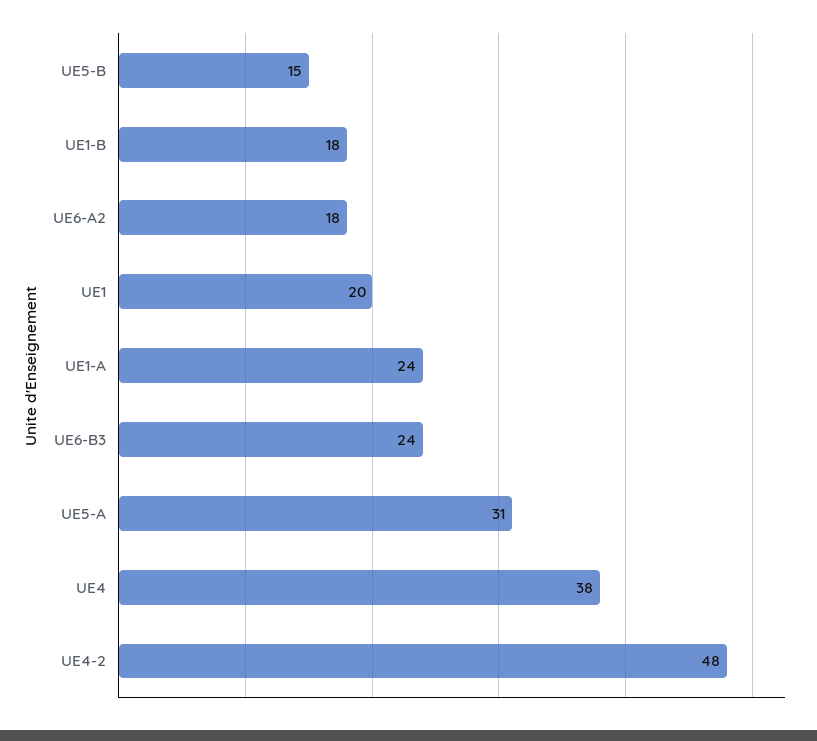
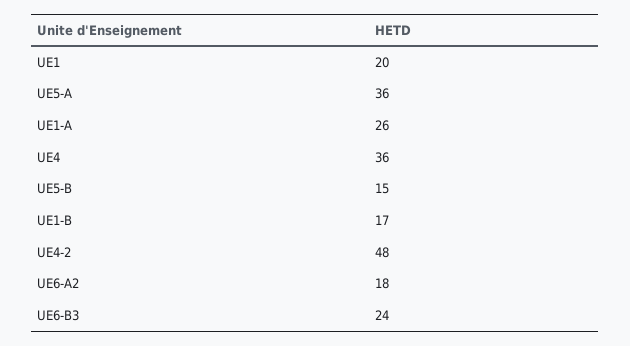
UE1-B: 18 -> 17
UE1-A: 24 -> 26
UE5-A: 31 -> 36
UE4: 38 -> 36

